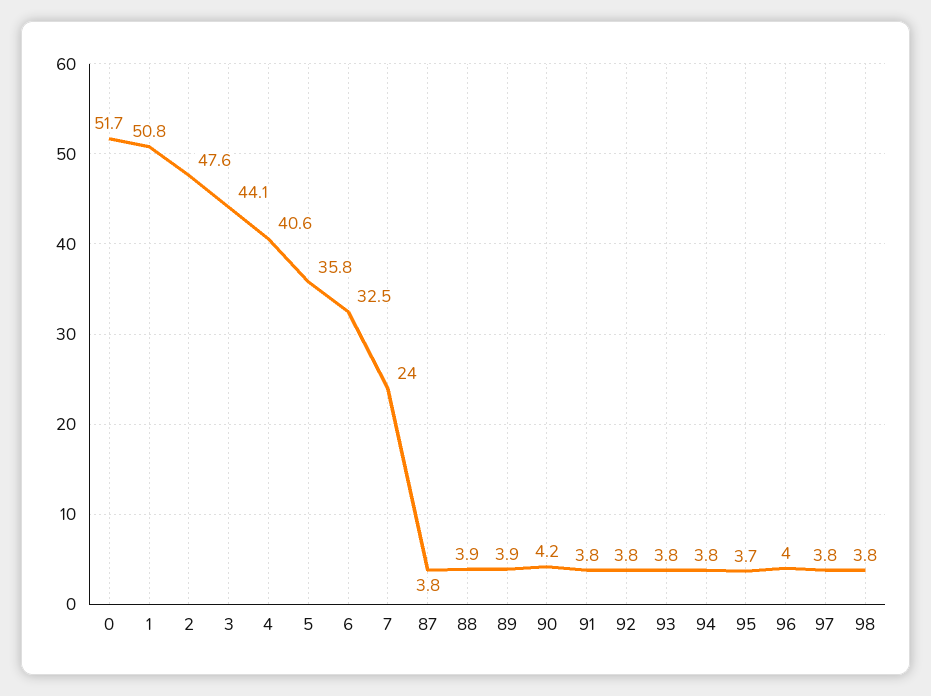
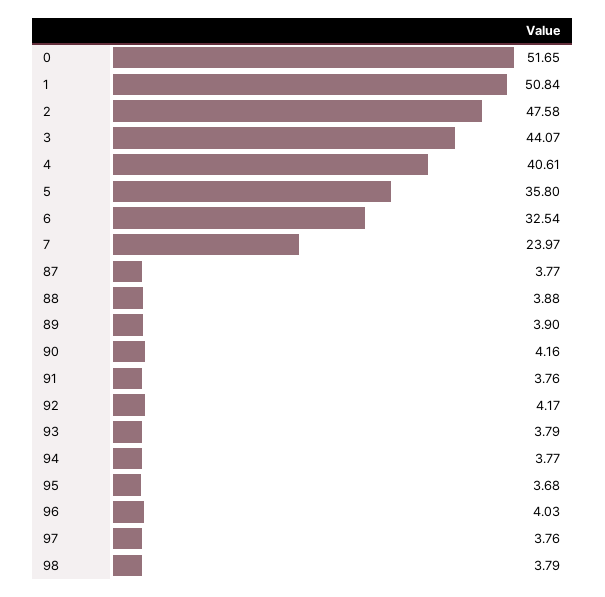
92: 3.8 -> 4.17

